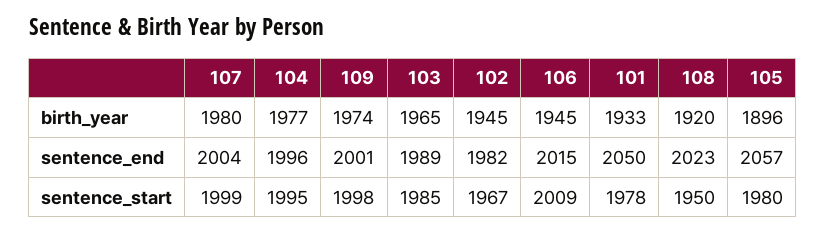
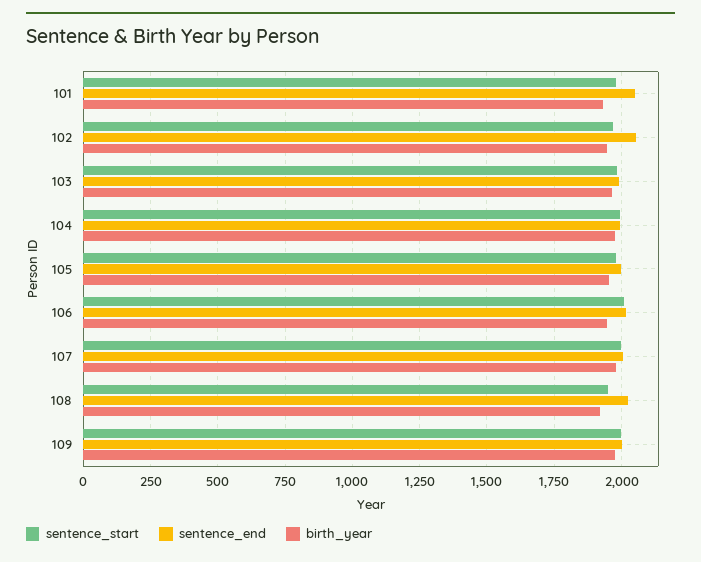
birth_year, 105: 1896 -> 1950
sentence_end, 102: 1982 -> 2050
sentence_end, 105: 2057 -> 2000

